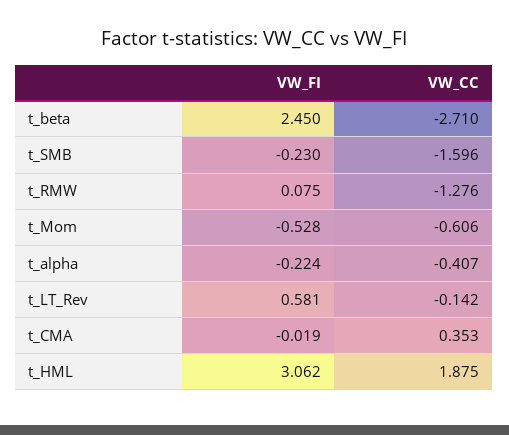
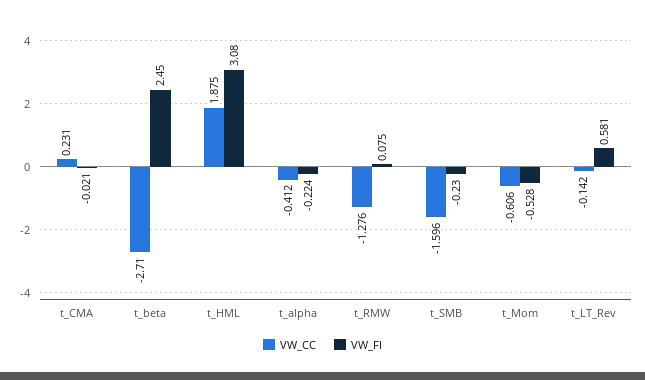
VW_CC, t_alpha: -0.407 -> -0.412
VW_FI, t_CMA: -0.019 -> -0.021
VW_CC, t_CMA: 0.353 -> 0.231
VW_FI, t_HML: 3.062 -> 3.08

